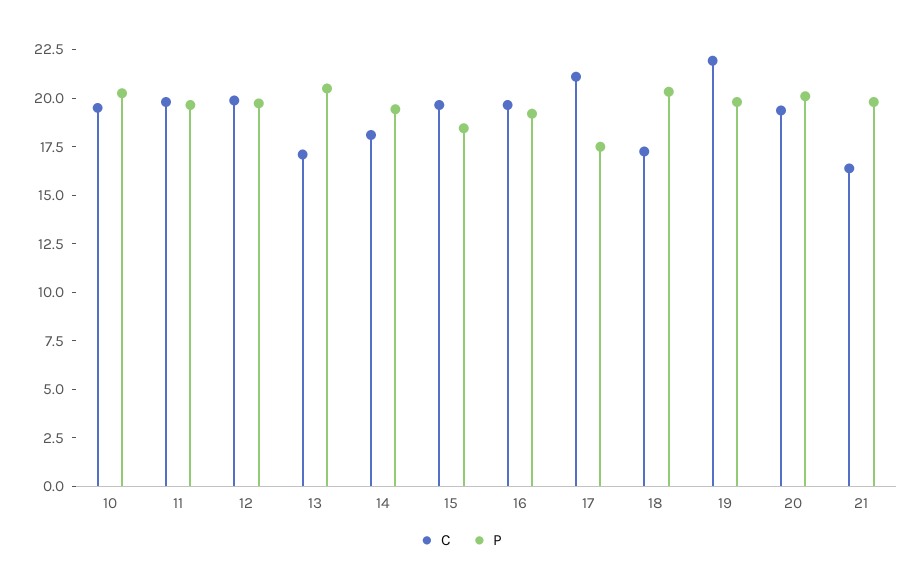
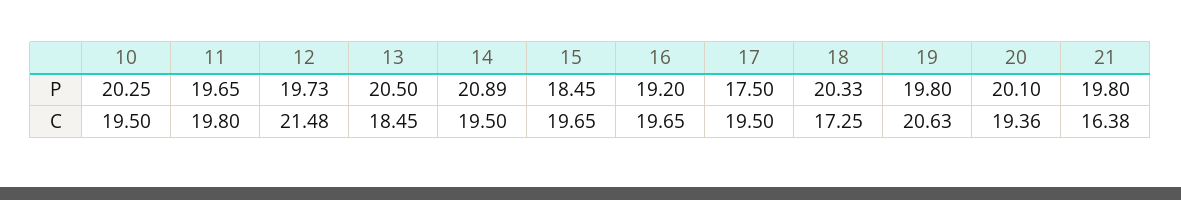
C, 12: 20 -> 21.48
C, 13: 17 -> 18.45
C, 14: 18 -> 19.5
P, 14: 19.5 -> 20.89
C, 17: 21 -> 19.5
C, 19: 22 -> 20.63

